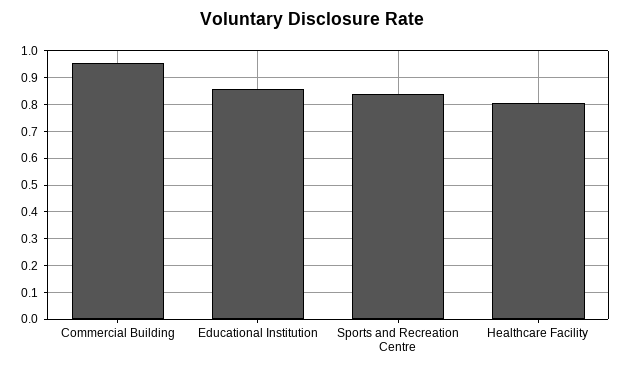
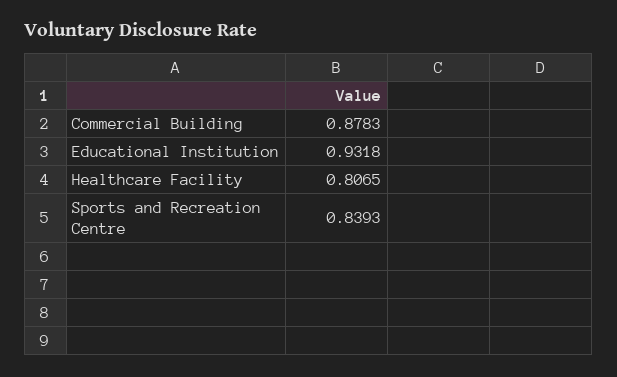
Commercial Building: 0.95 -> 0.8783
Educational Institution: 0.85 -> 0.9318

